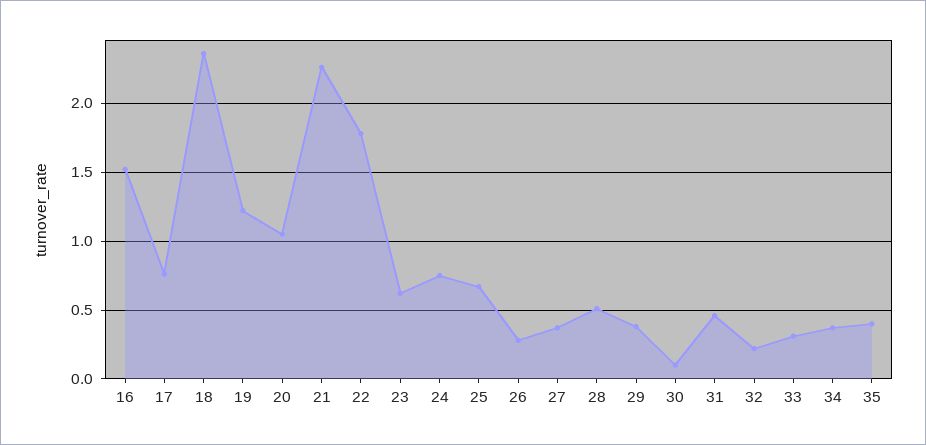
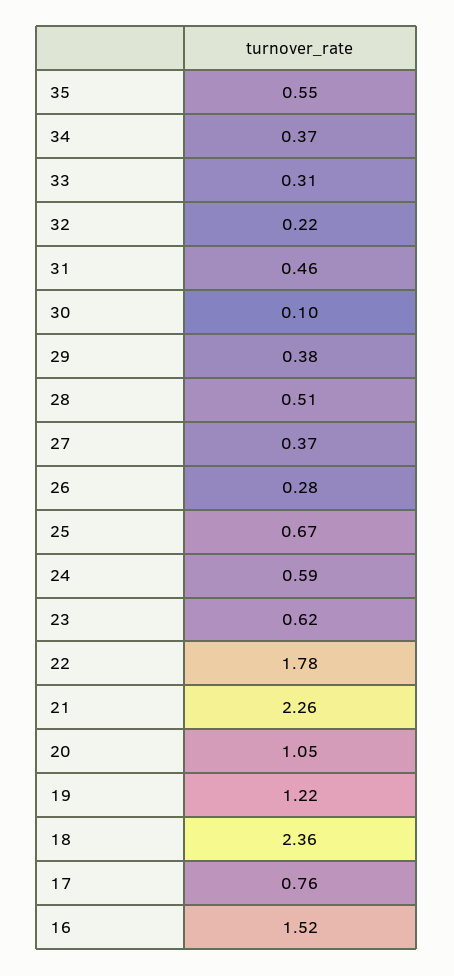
24: 0.75 -> 0.59
35: 0.4 -> 0.55

